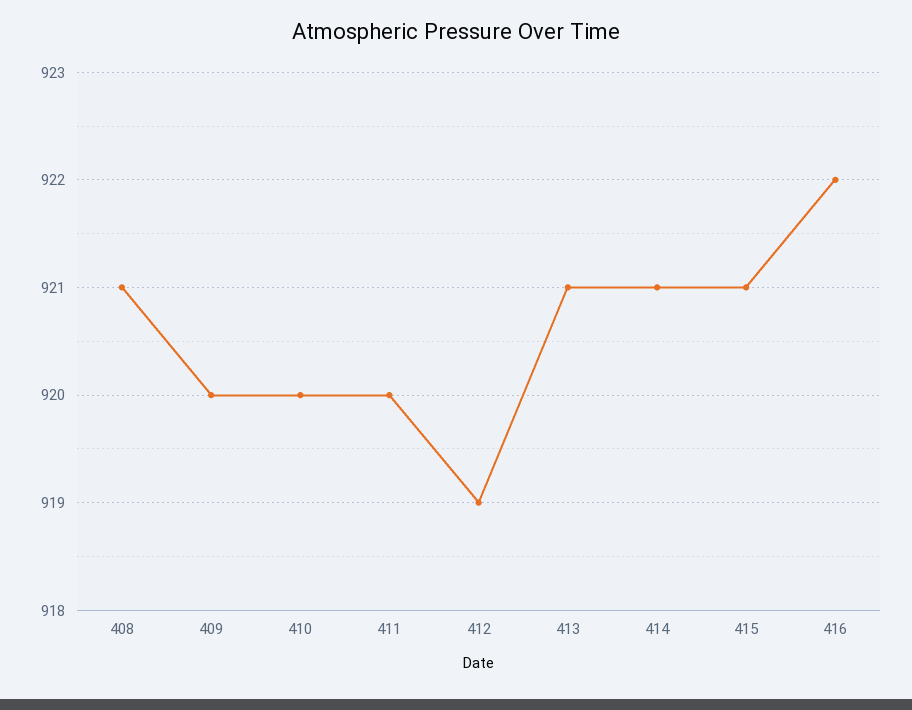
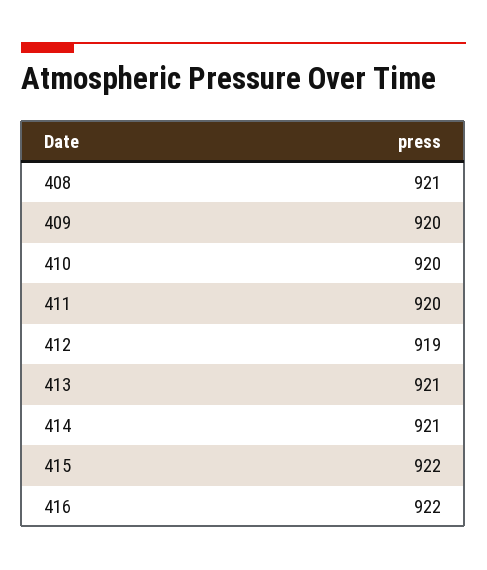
415: 921 -> 922

